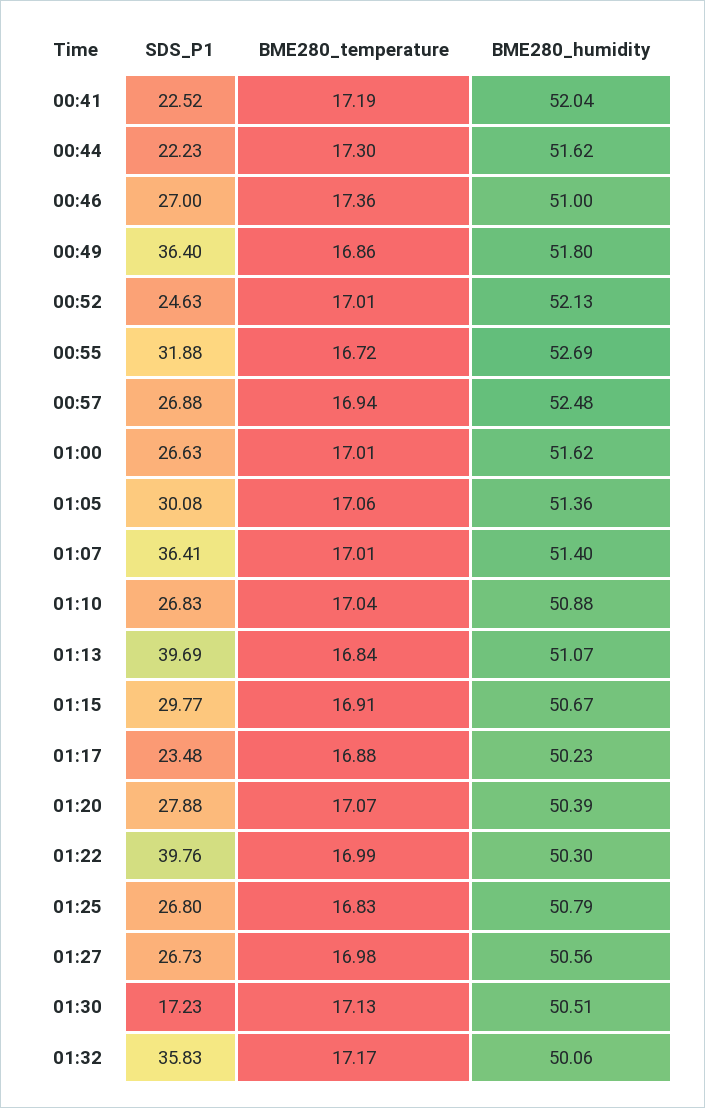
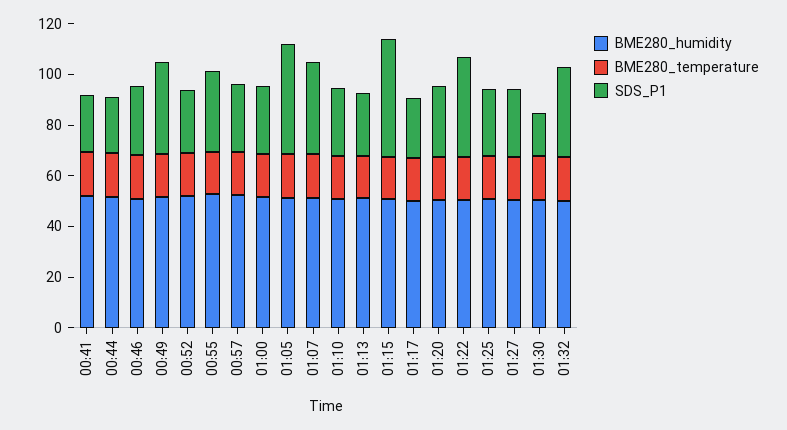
SDS_P1, 01:05: 30.08 -> 45
SDS_P1, 01:13: 39.69 -> 25
SDS_P1, 01:15: 29.77 -> 45

